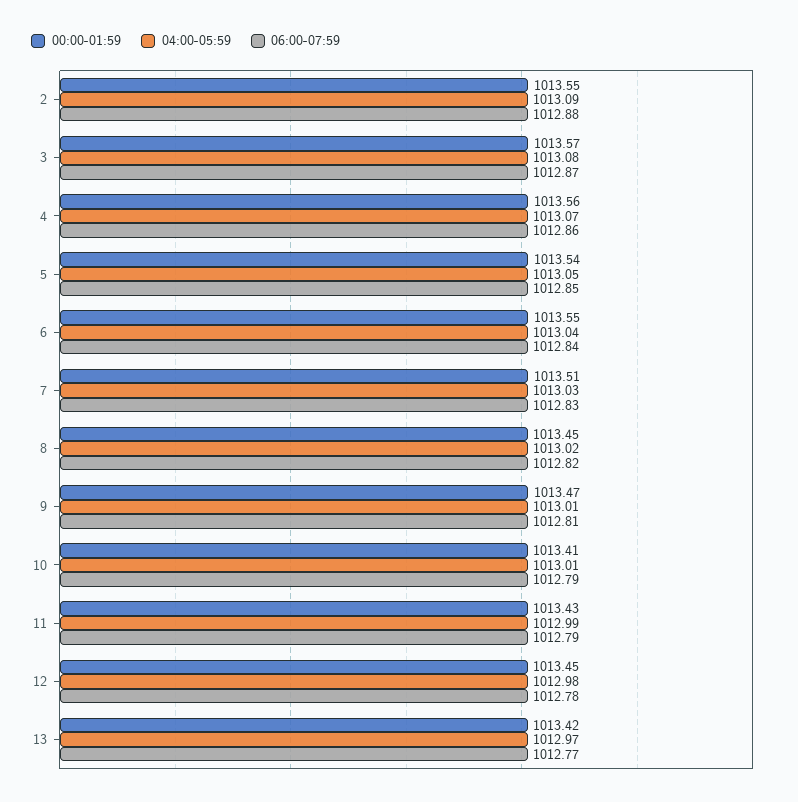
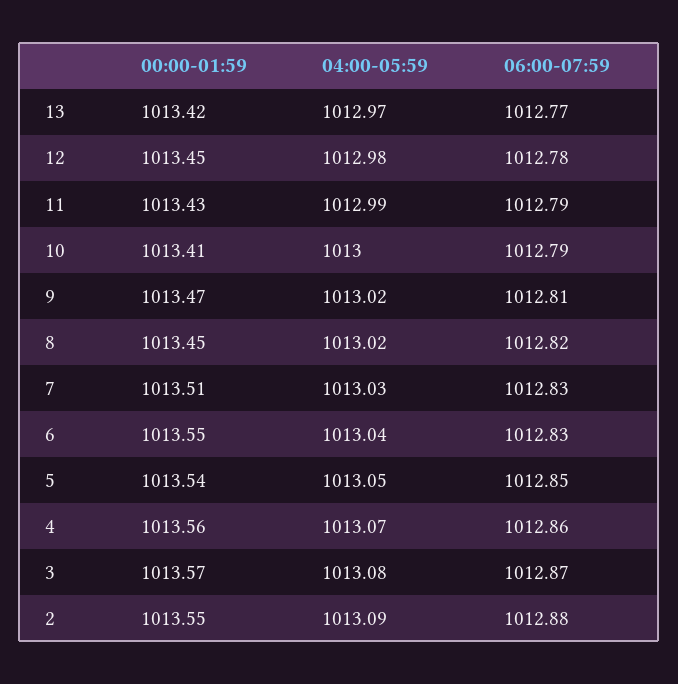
06:00-07:59, 6: 1012.84 -> 1012.83
04:00-05:59, 9: 1013.01 -> 1013.02
04:00-05:59, 10: 1013.01 -> 1013

